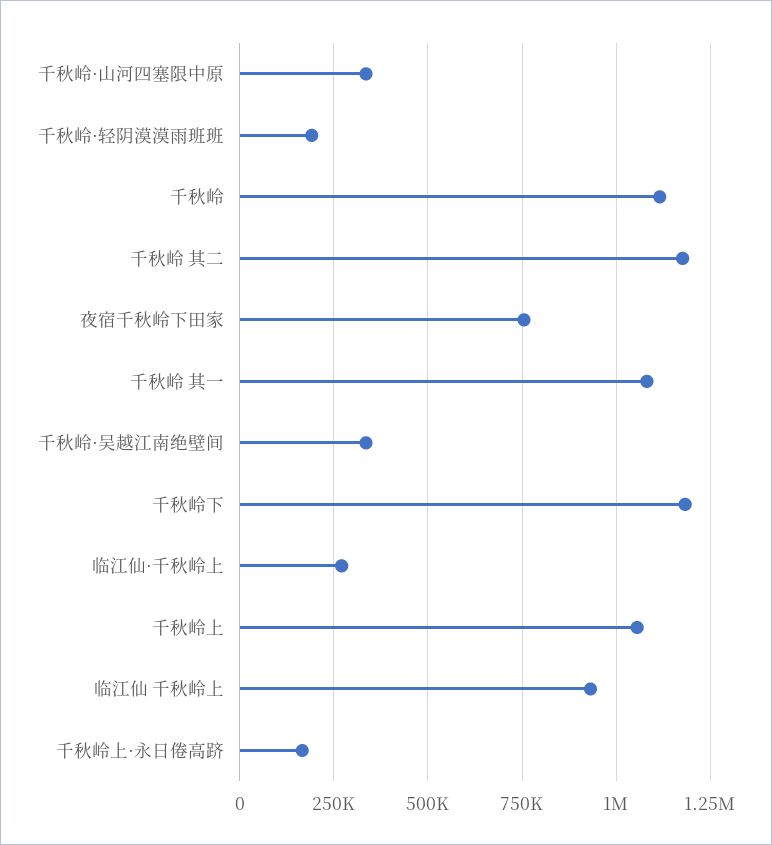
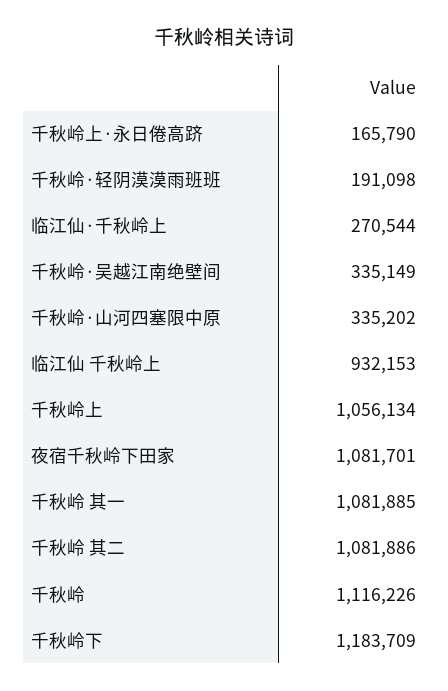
千秋岭 其二: 1175000 -> 1081886
夜宿千秋岭下田家: 750000 -> 1081701

